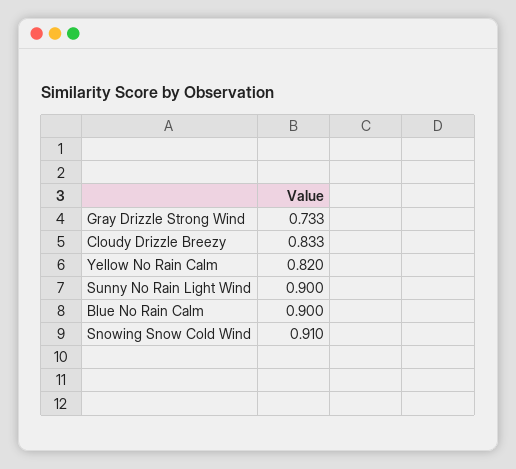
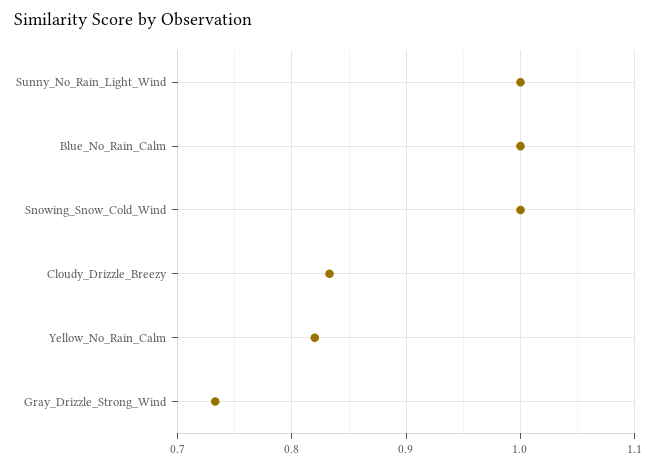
Sunny No Rain Light Wind: 0.9 -> 1
Blue No Rain Calm: 0.9 -> 1
Snowing Snow Cold Wind: 0.91 -> 1

